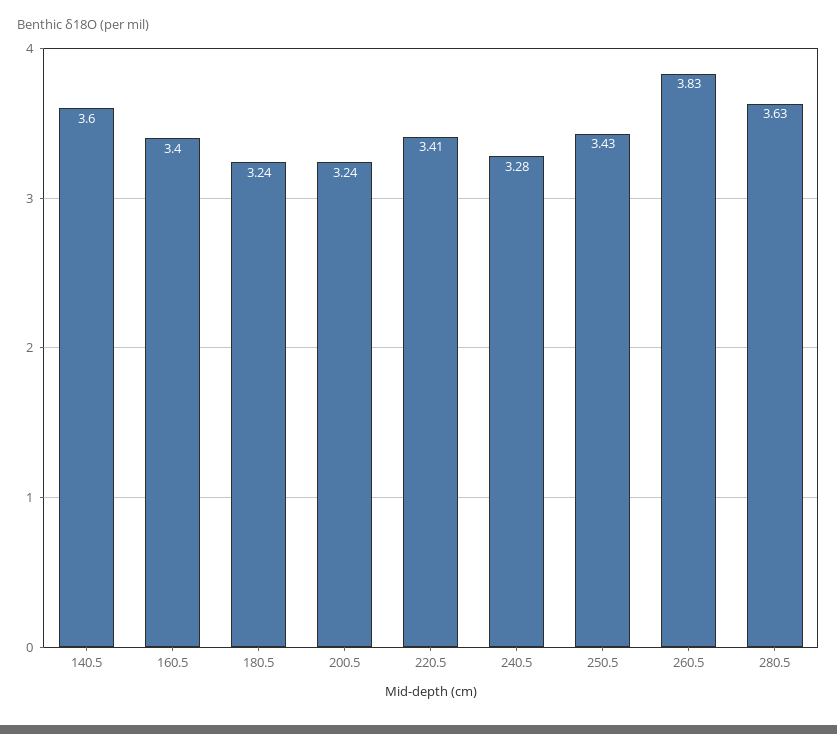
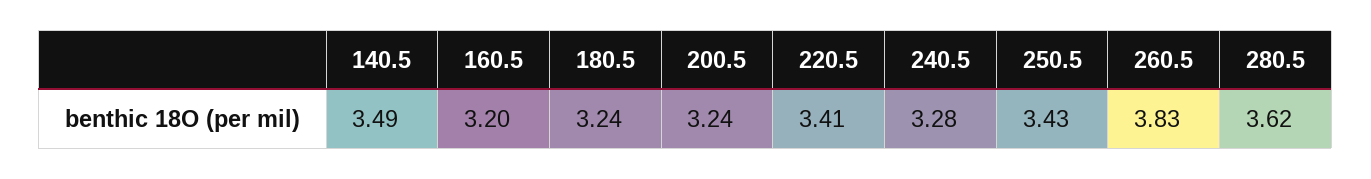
140.5: 3.6 -> 3.49
160.5: 3.4 -> 3.2
280.5: 3.63 -> 3.62

